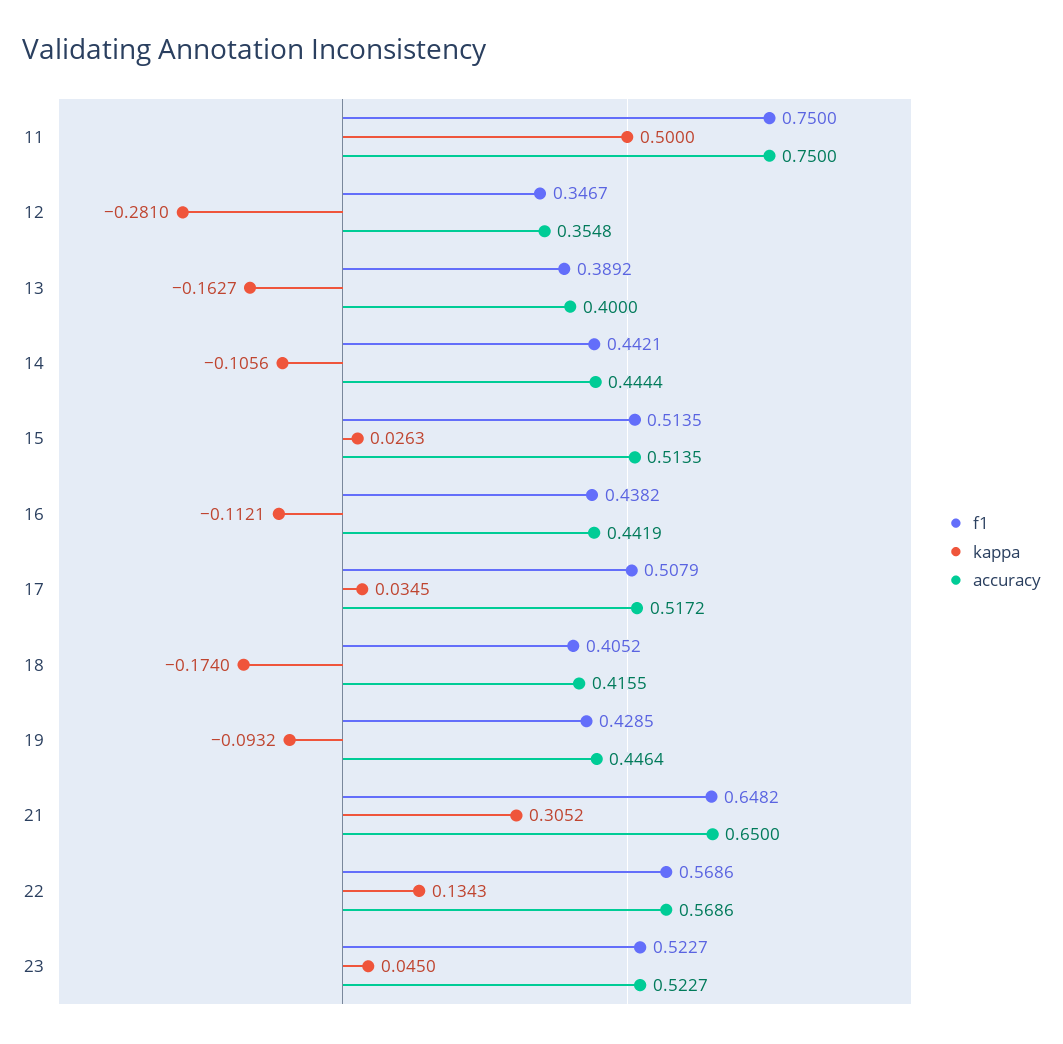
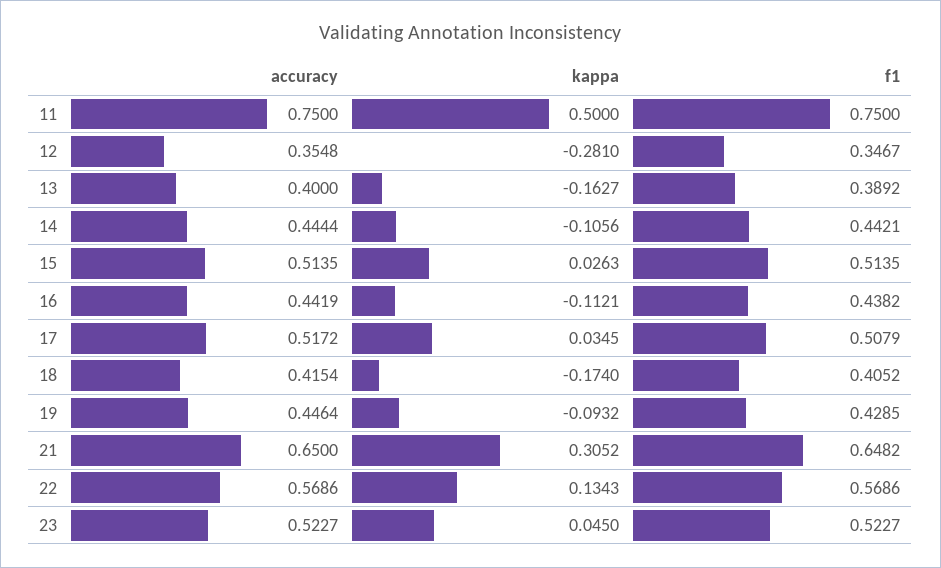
accuracy, 18: 0.4155 -> 0.4154

